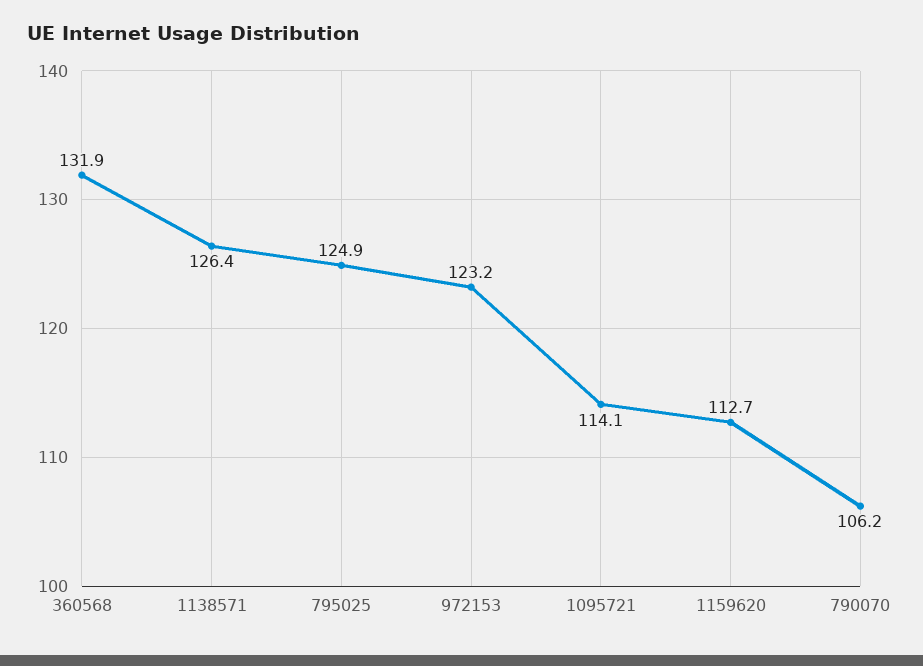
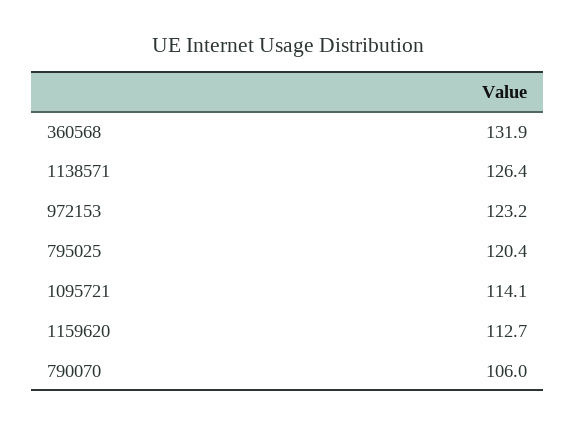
795025: 124.9 -> 120.4
790070: 106.2 -> 106

